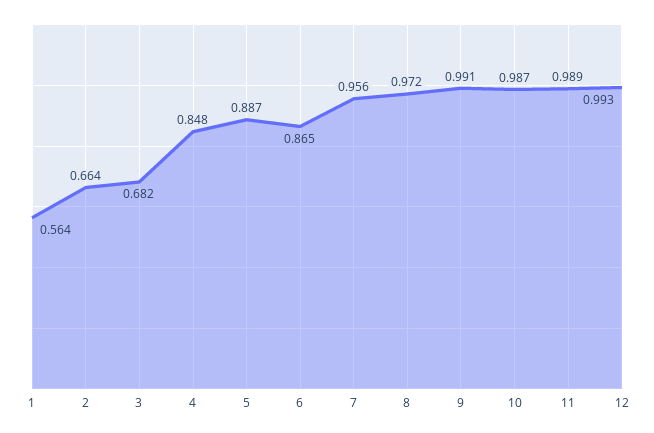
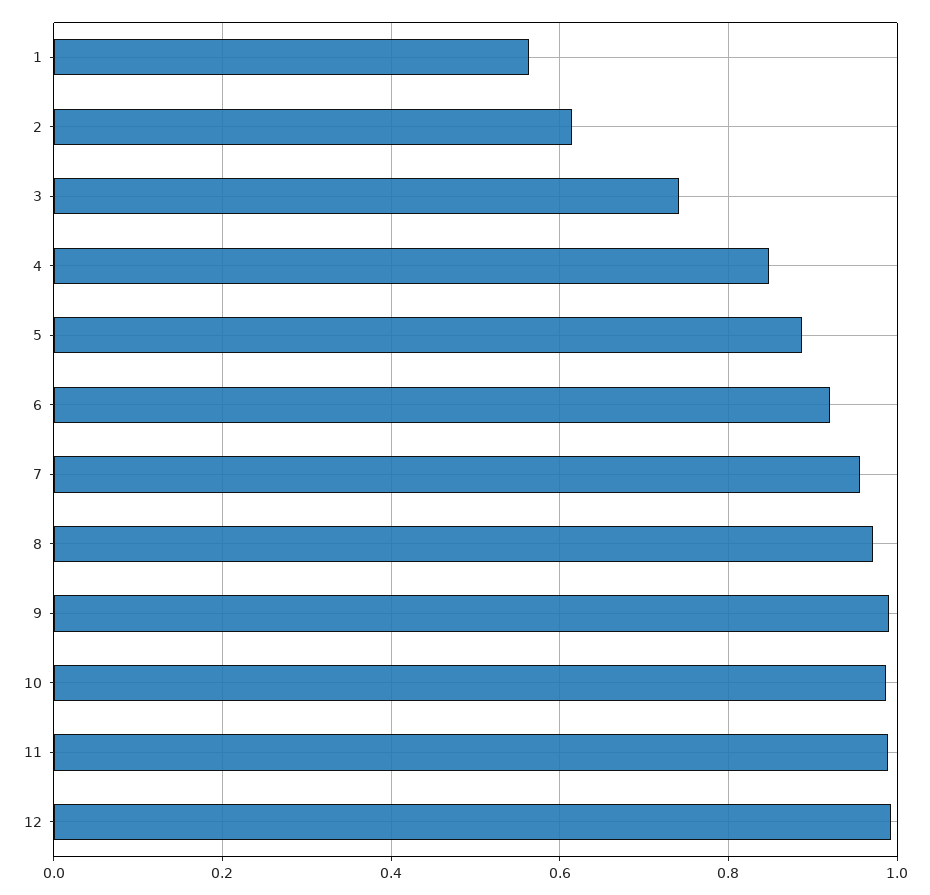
2: 0.664 -> 0.62
3: 0.682 -> 0.74
6: 0.865 -> 0.92

